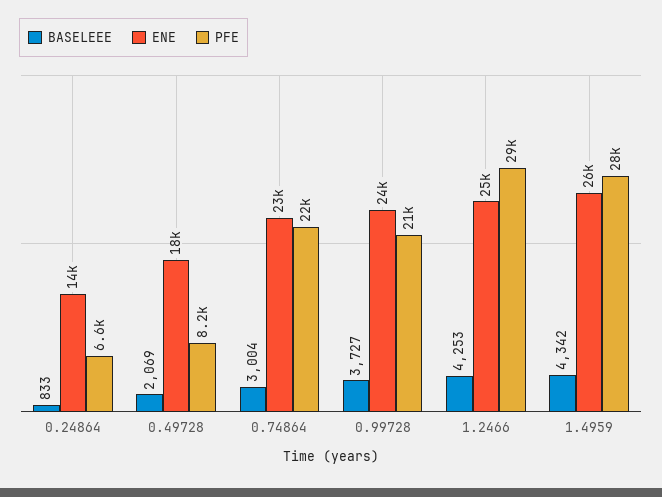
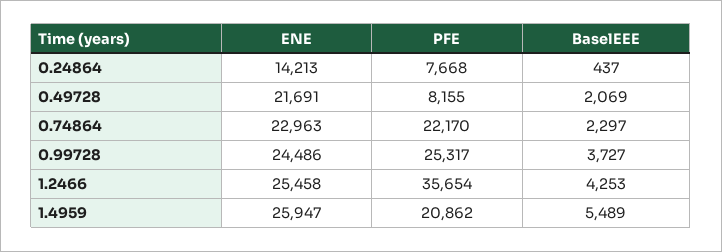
BASELEEE, 0.24864: 833 -> 437
PFE, 0.24864: 6600 -> 7668
ENE, 0.49728: 18000 -> 21691
BASELEEE, 0.74864: 3004 -> 2297
PFE, 0.99728: 21000 -> 25317
PFE, 1.2466: 29000 -> 35654
BASELEEE, 1.4959: 4342 -> 5489
PFE, 1.4959: 28000 -> 20862

